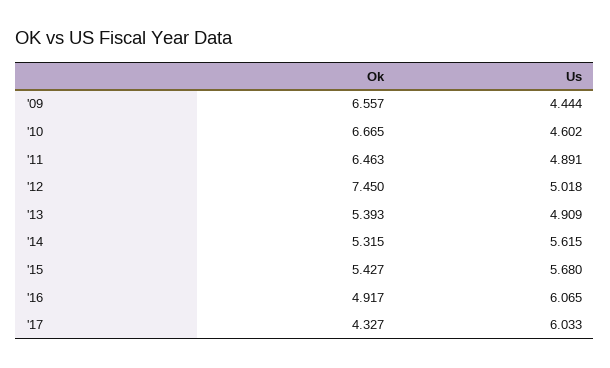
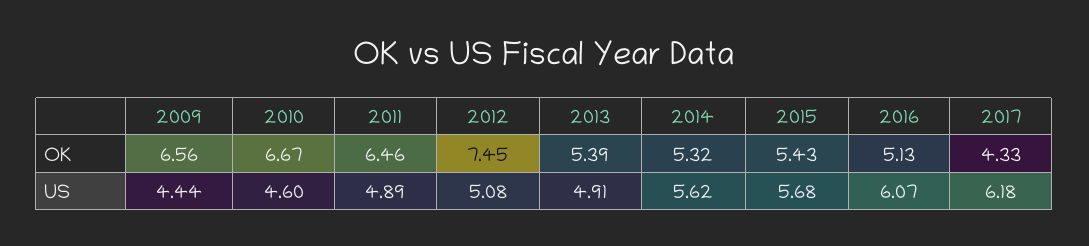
Us, '12: 5.018 -> 5.08
Ok, '16: 4.917 -> 5.13
Us, '17: 6.033 -> 6.18

